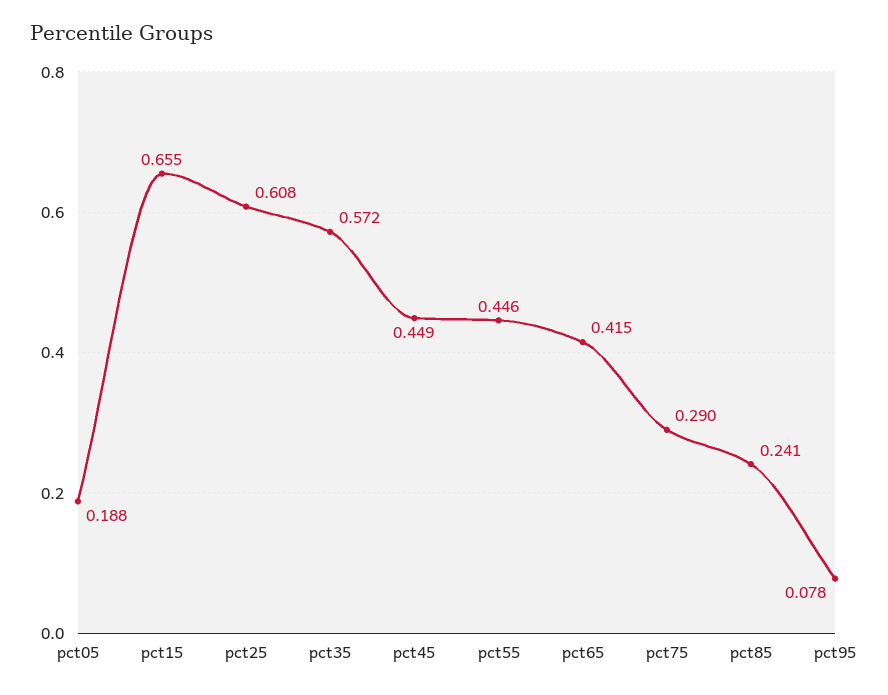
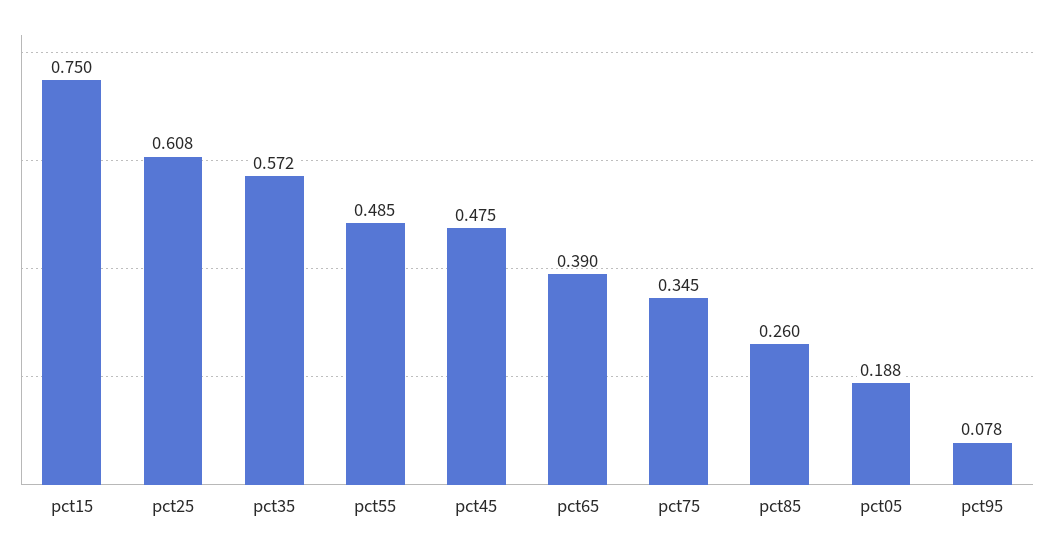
pct15: 0.655 -> 0.75
pct45: 0.449 -> 0.475
pct55: 0.446 -> 0.485
pct65: 0.415 -> 0.39
pct75: 0.29 -> 0.345
pct85: 0.241 -> 0.26

